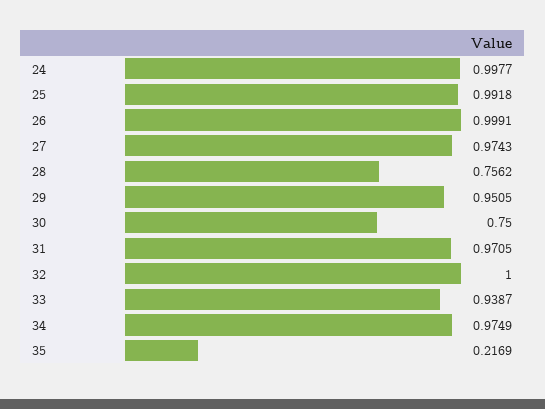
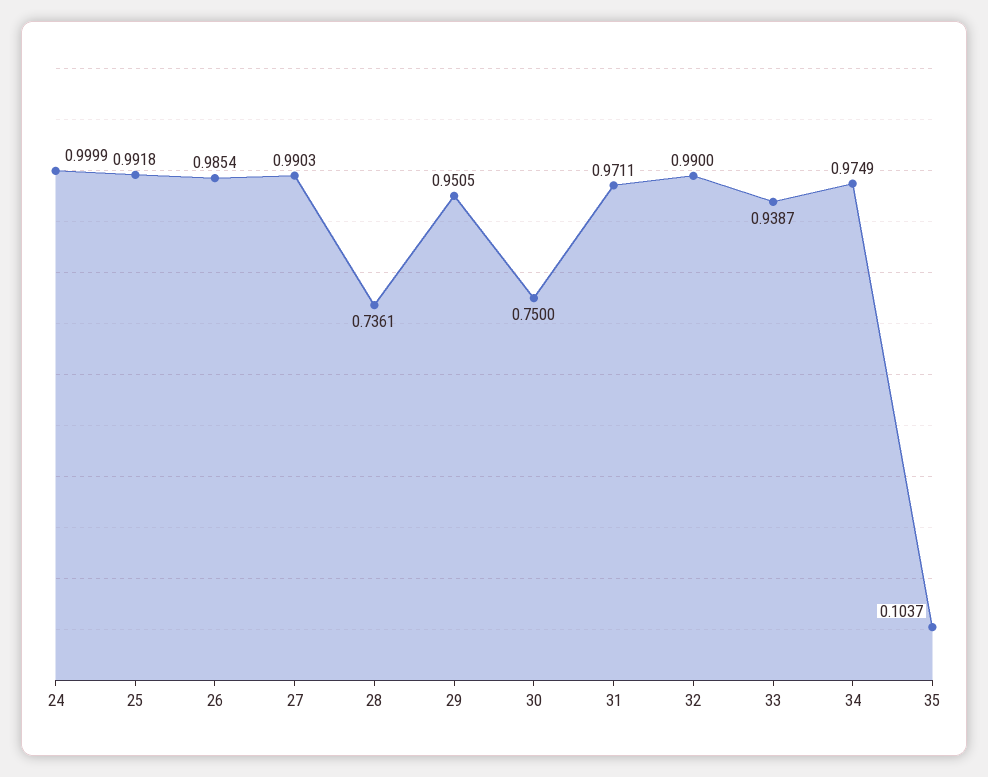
24: 0.9977 -> 0.9999
26: 0.9991 -> 0.9854
27: 0.9743 -> 0.9903
28: 0.7562 -> 0.7361
31: 0.9705 -> 0.9711
32: 1 -> 0.99
35: 0.2169 -> 0.1037

